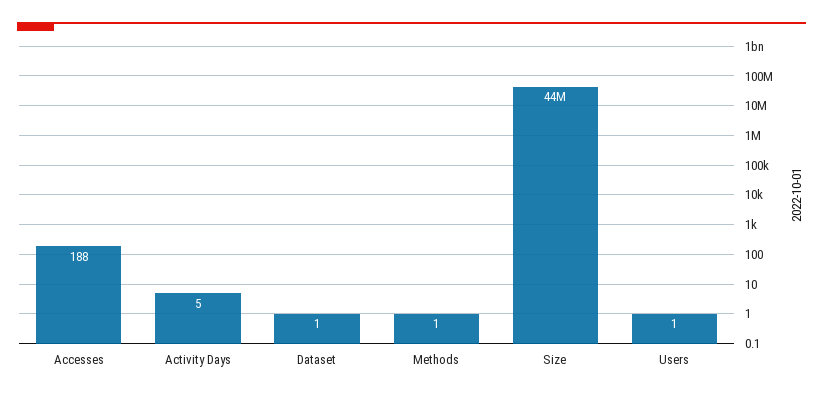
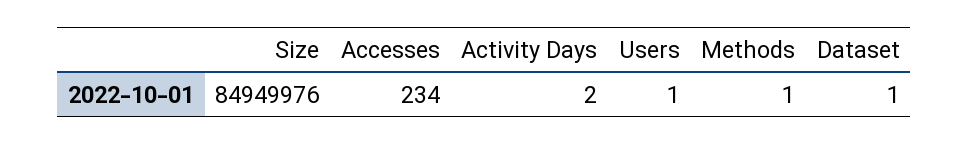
Accesses: 188 -> 234
Activity Days: 5 -> 2
Size: 44000000 -> 84949976

